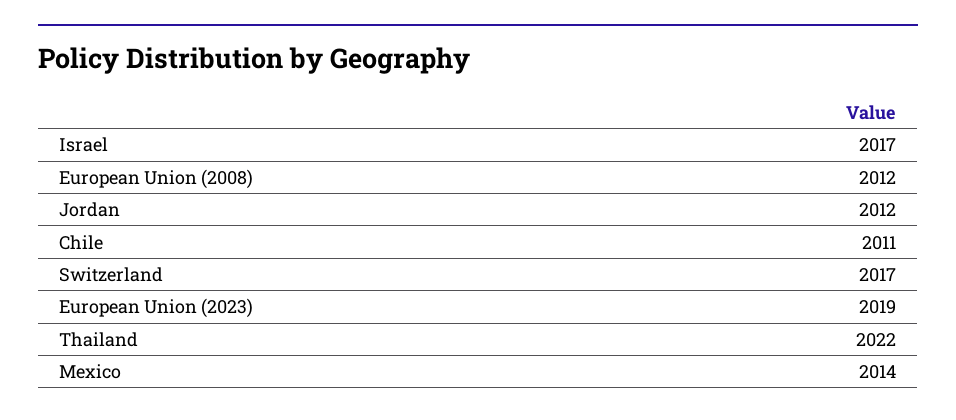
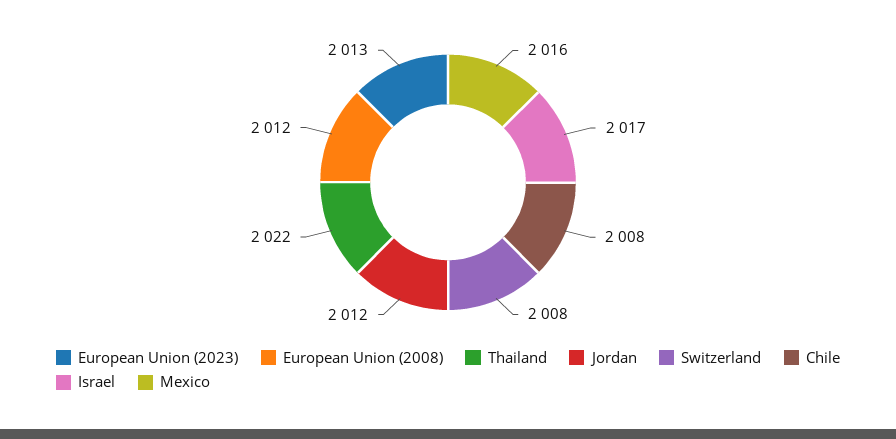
Chile: 2011 -> 2008
Switzerland: 2017 -> 2008
European Union (2023): 2019 -> 2013
Mexico: 2014 -> 2016

